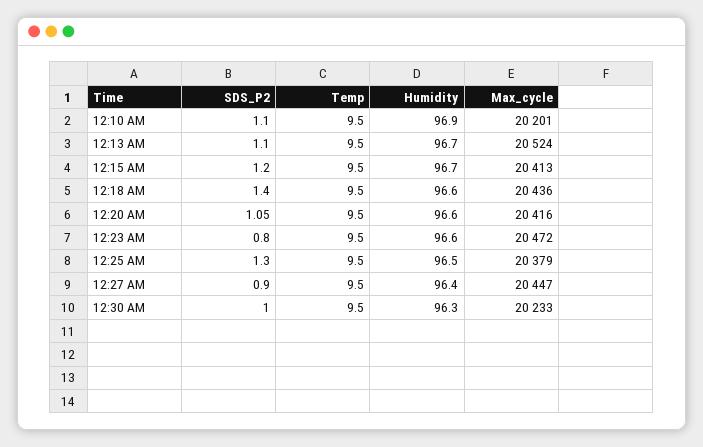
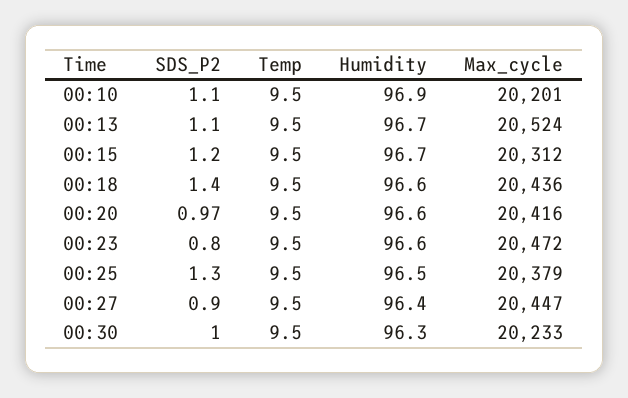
Max_cycle, 12:15 AM: 20413 -> 20312
SDS_P2, 12:20 AM: 1.05 -> 0.97

